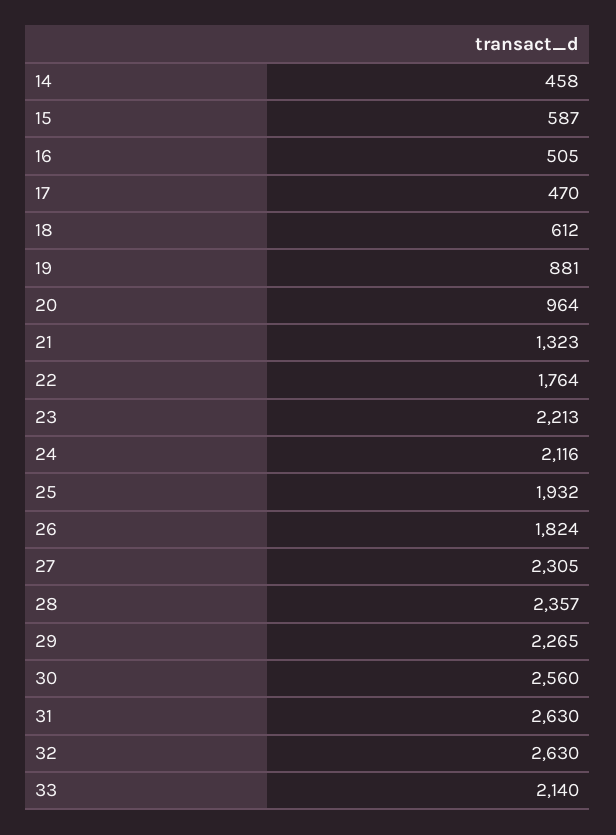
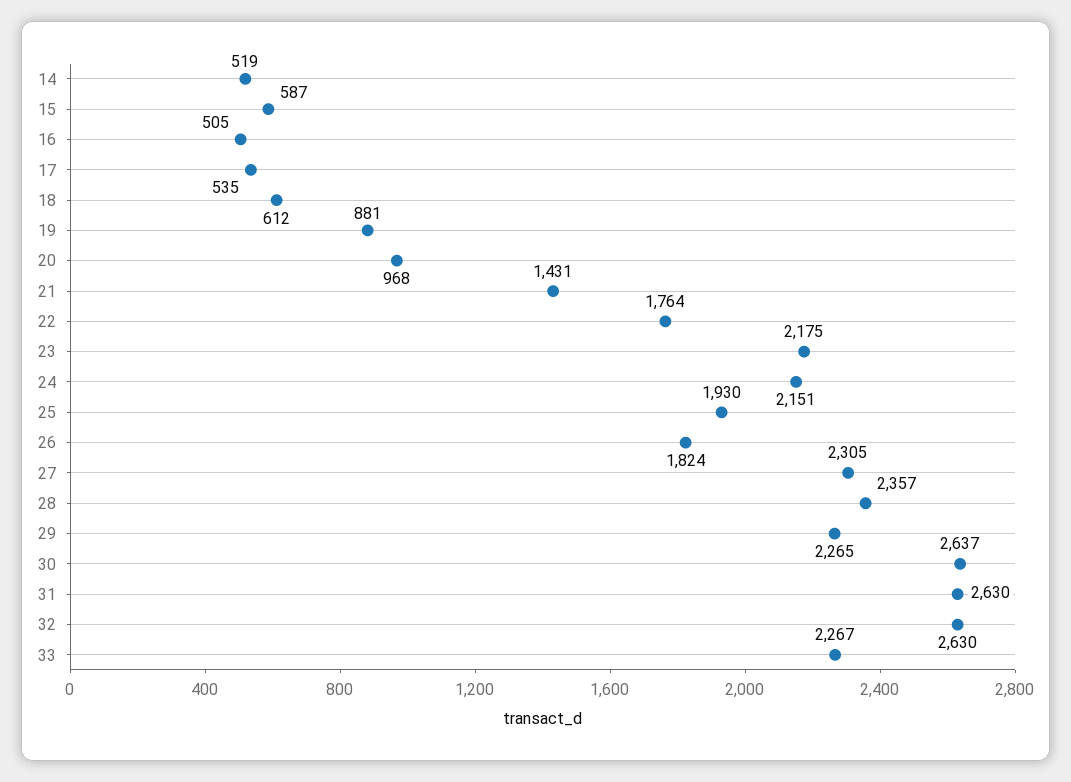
14: 458 -> 519
17: 470 -> 535
20: 964 -> 968
21: 1323 -> 1431
23: 2213 -> 2175
24: 2116 -> 2151
25: 1932 -> 1930
30: 2560 -> 2637
33: 2140 -> 2267

